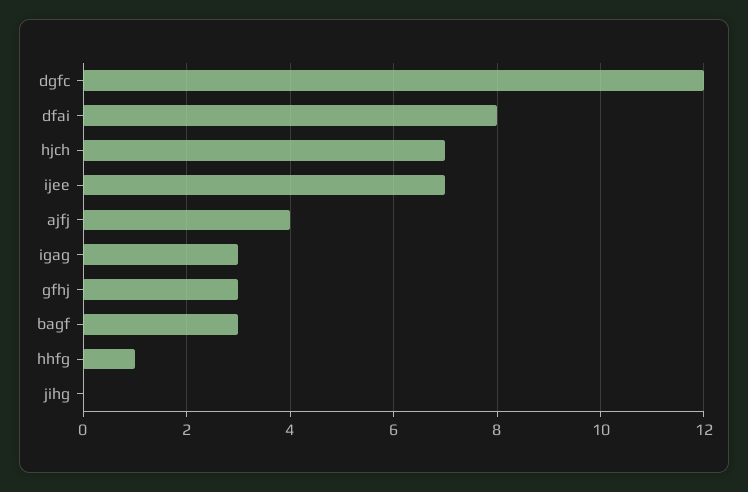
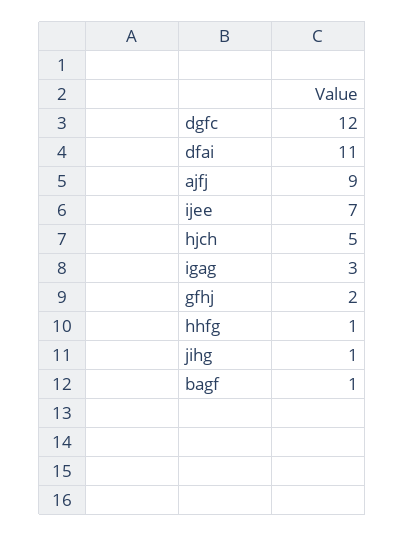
dfai: 8 -> 11
hjch: 7 -> 5
ajfj: 4 -> 9
gfhj: 3 -> 2
bagf: 3 -> 1
jihg: 0 -> 1

